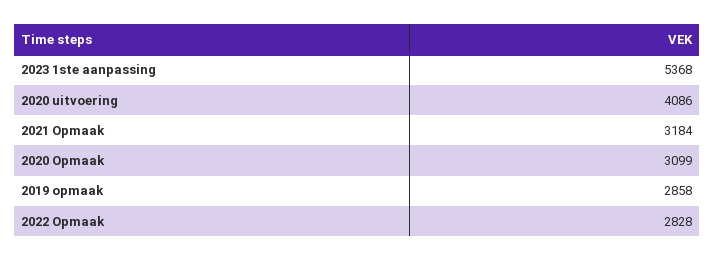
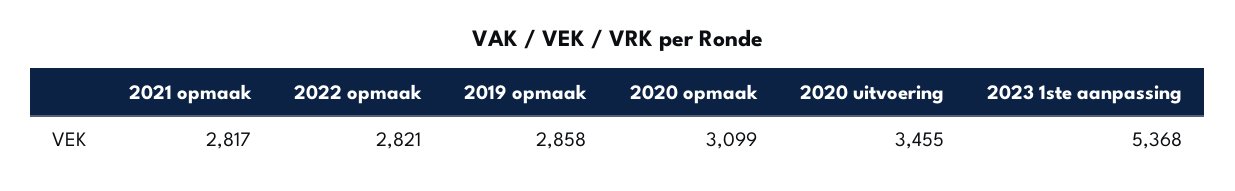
2020 uitvoering: 4086 -> 3455
2021 Opmaak: 3184 -> 2817
2022 Opmaak: 2828 -> 2821

